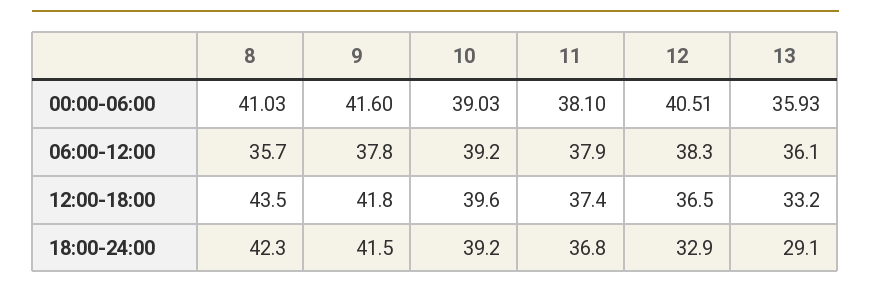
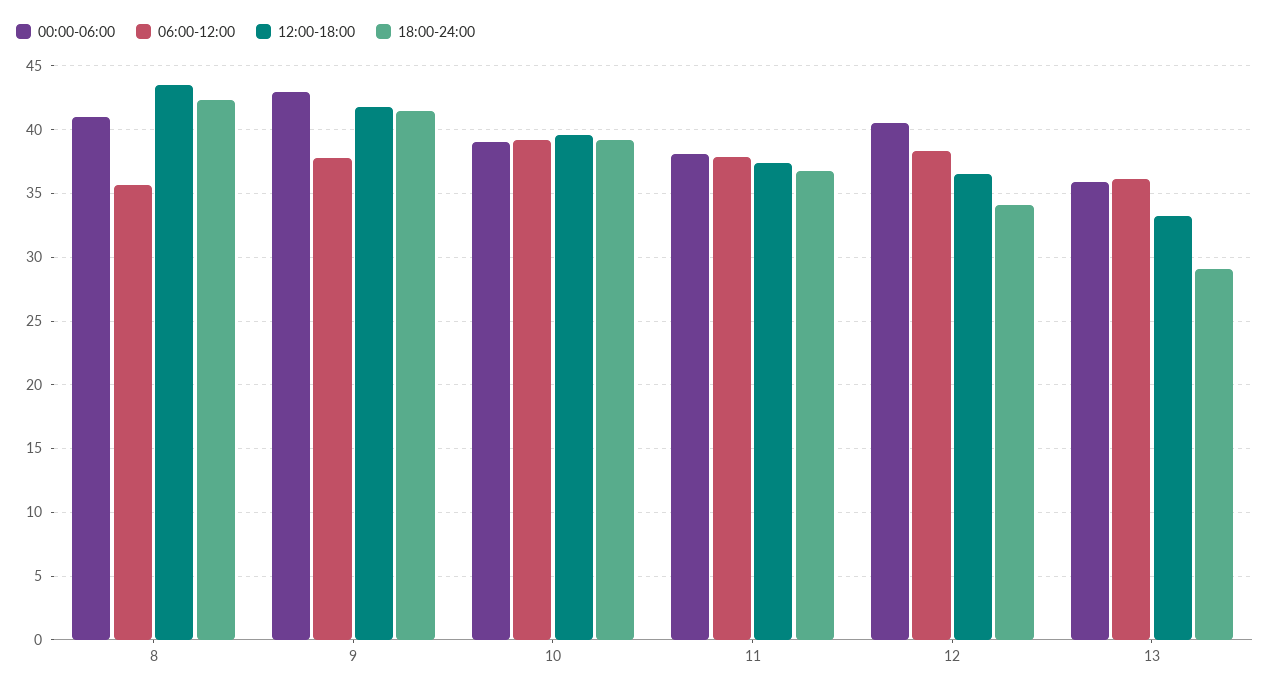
00:00-06:00, 9: 41.6 -> 43
18:00-24:00, 12: 32.9 -> 34

